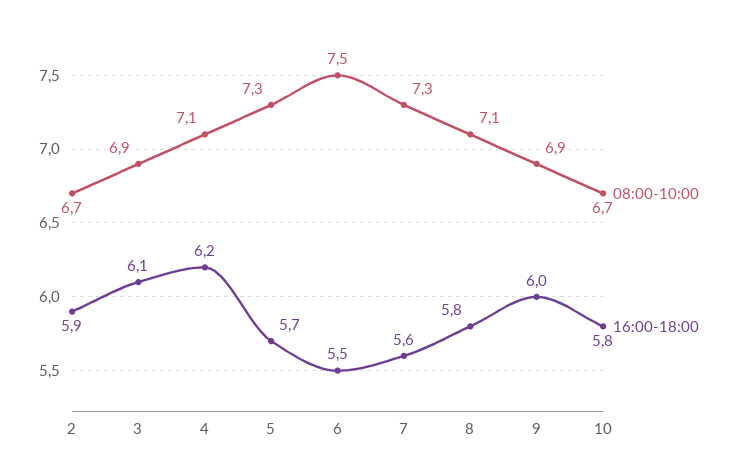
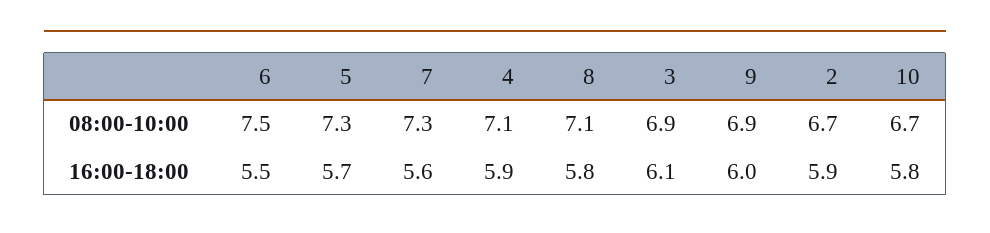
16:00-18:00, 4: 6.2 -> 5.9

